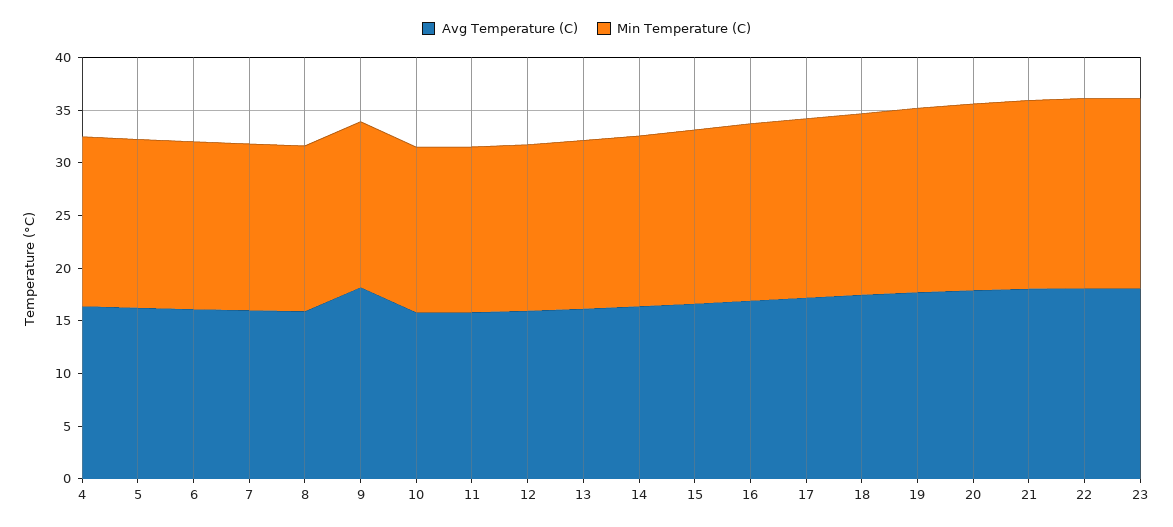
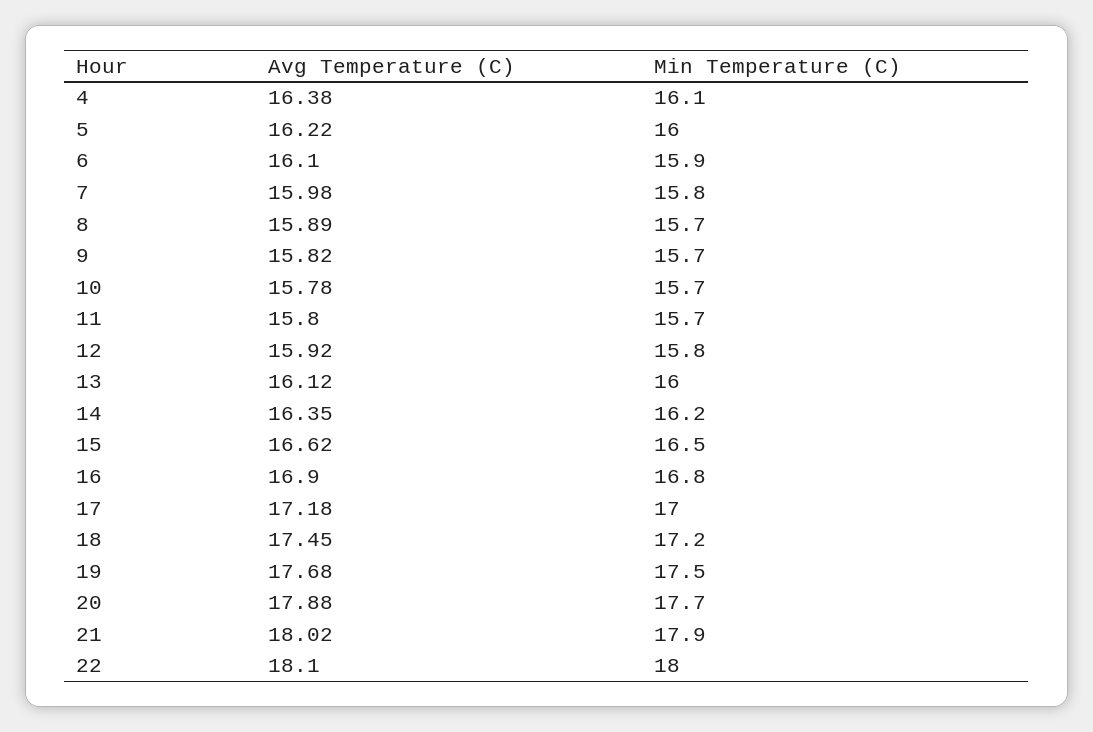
Avg Temperature (C), 9: 18 -> 15.82
Avg Temperature (C), 23: 18 -> none
Min Temperature (C), 23: 18 -> none

